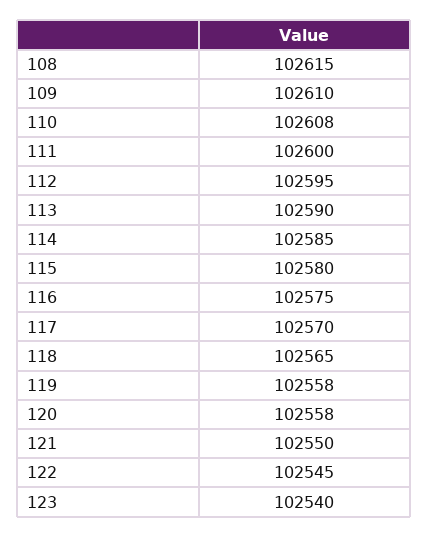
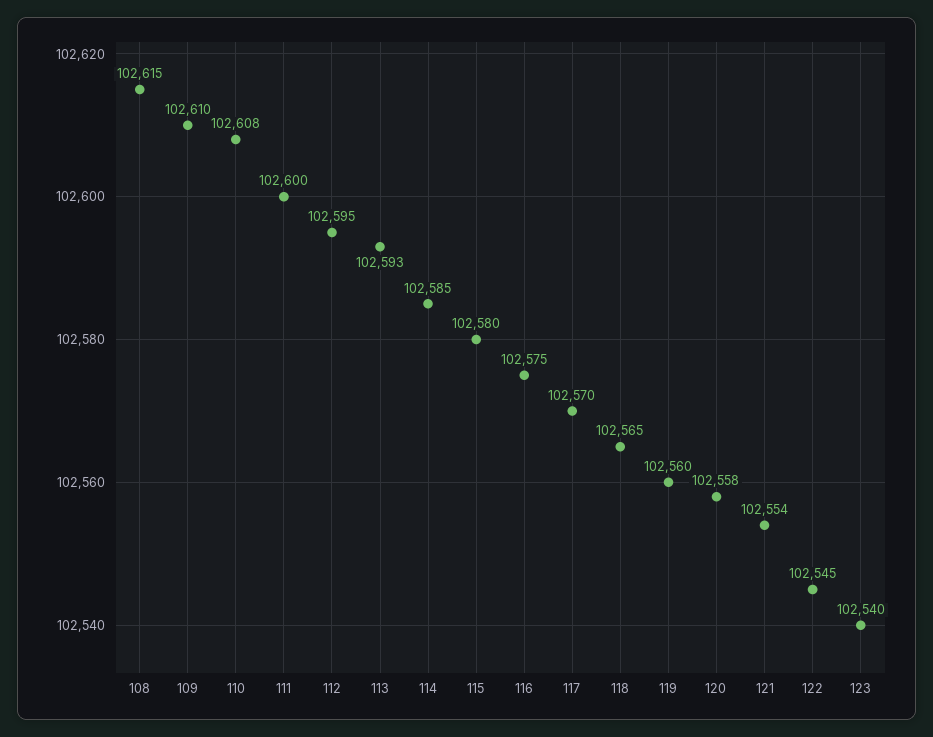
113: 102590 -> 102593
119: 102558 -> 102560
121: 102550 -> 102554

